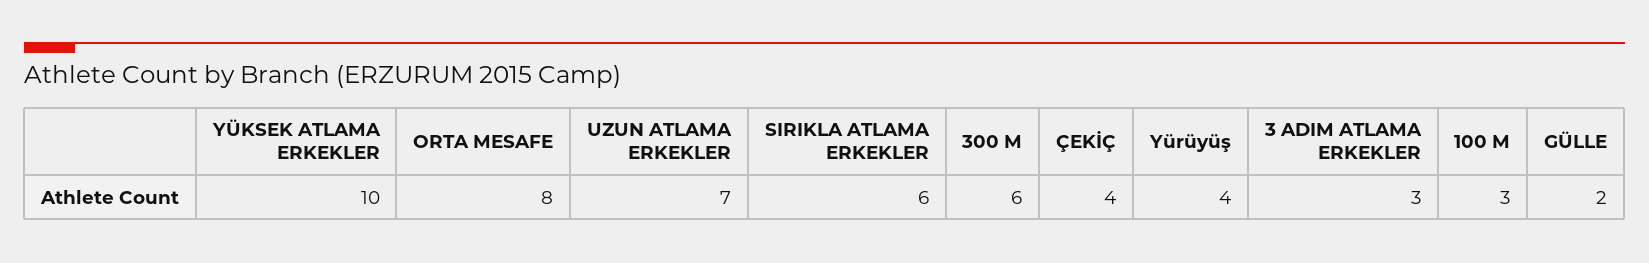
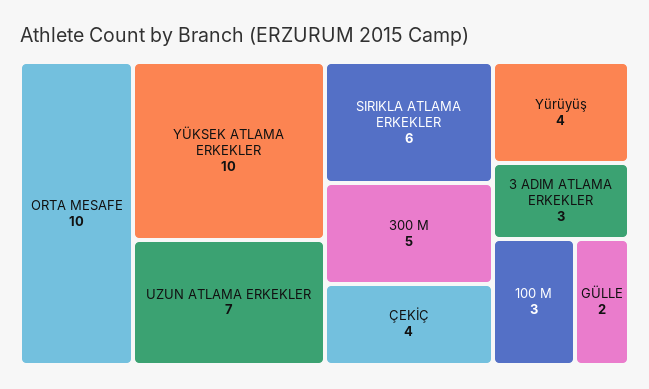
ORTA MESAFE: 8 -> 10
300 M: 6 -> 5

